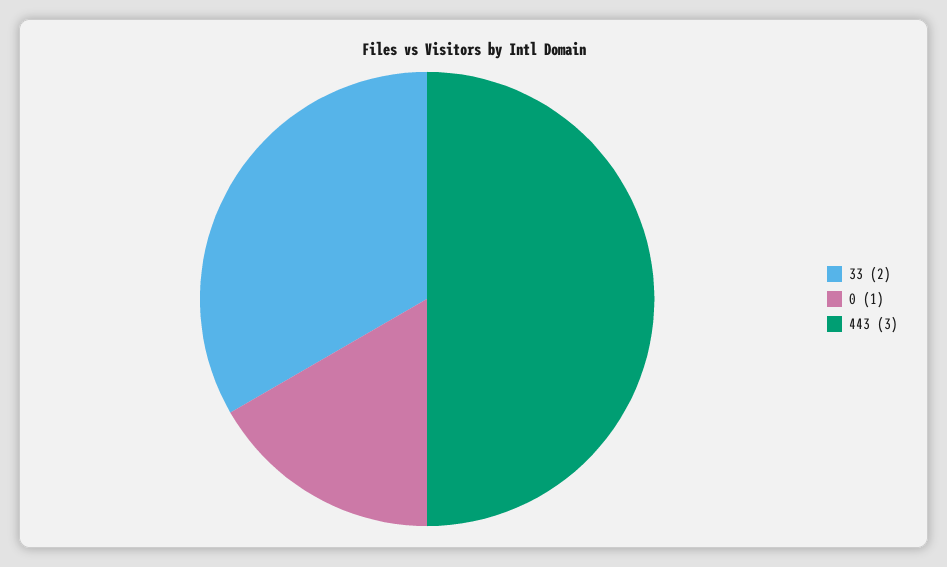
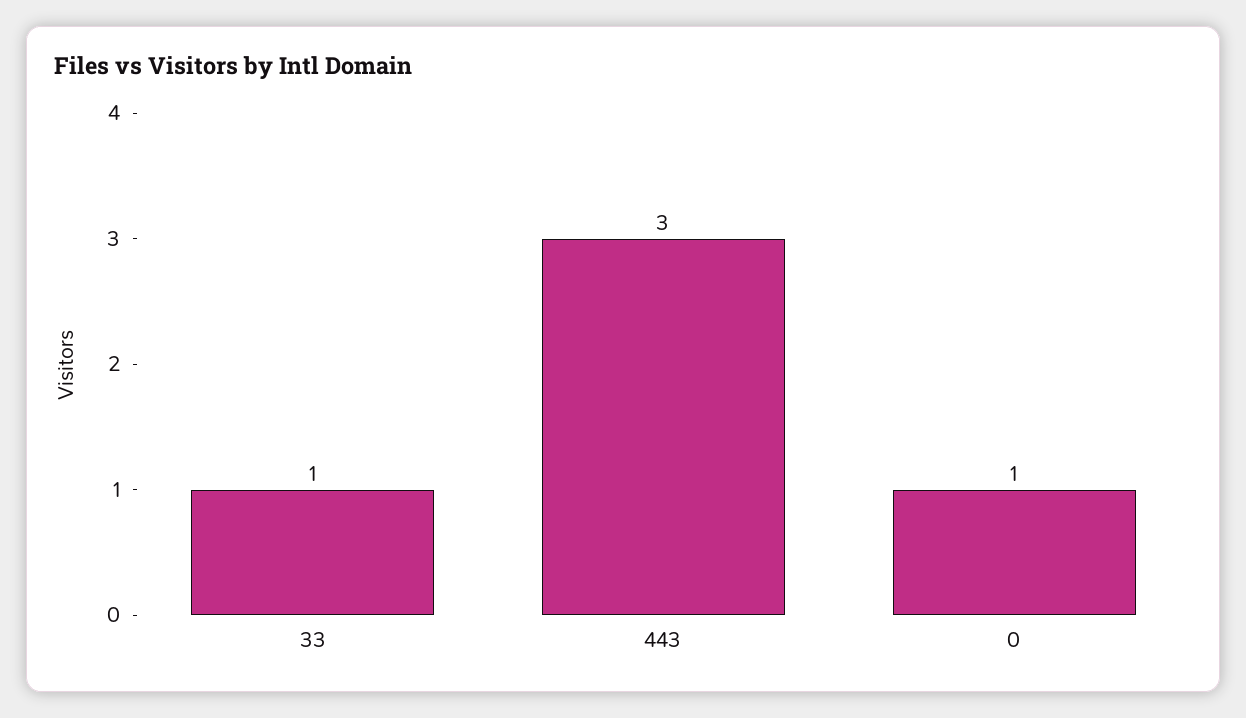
33: 2 -> 1

